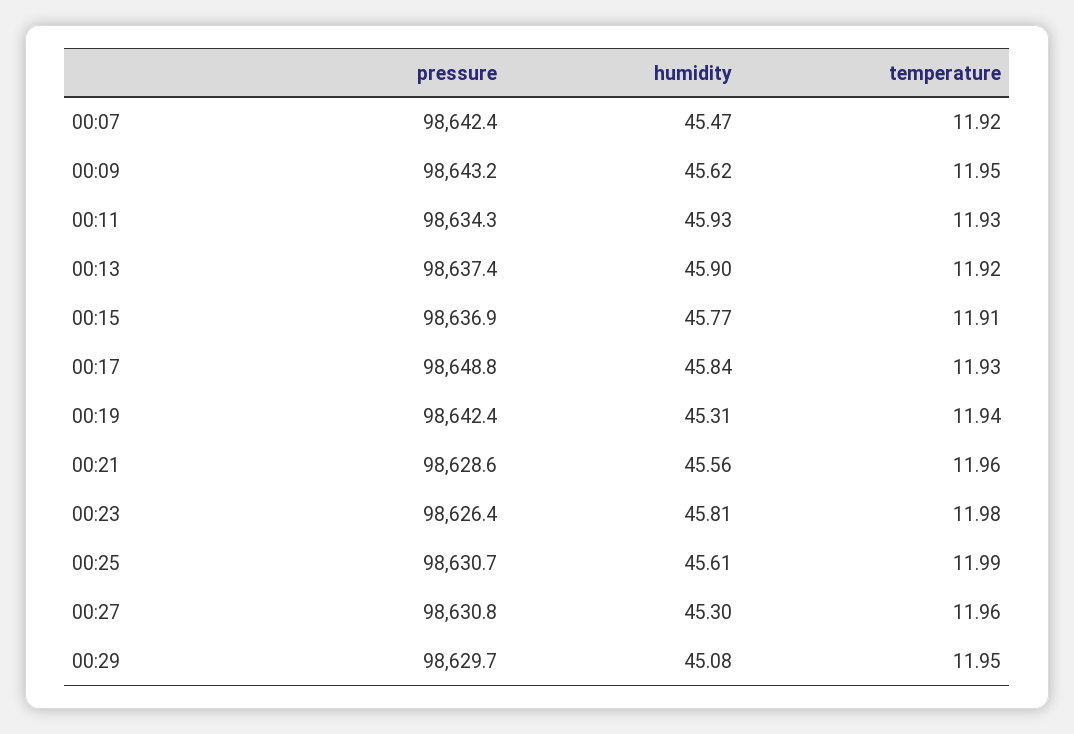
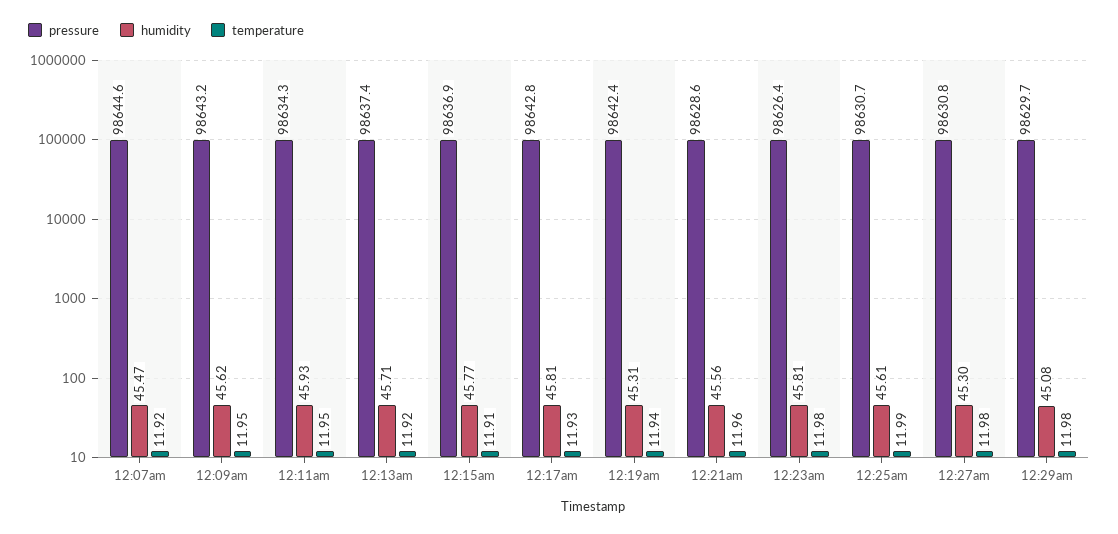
pressure, 00:07: 98642.4 -> 98644.6
temperature, 00:11: 11.93 -> 11.95
humidity, 00:13: 45.9 -> 45.71
pressure, 00:17: 98648.8 -> 98642.8
humidity, 00:17: 45.84 -> 45.81
temperature, 00:27: 11.96 -> 11.98
temperature, 00:29: 11.95 -> 11.98

